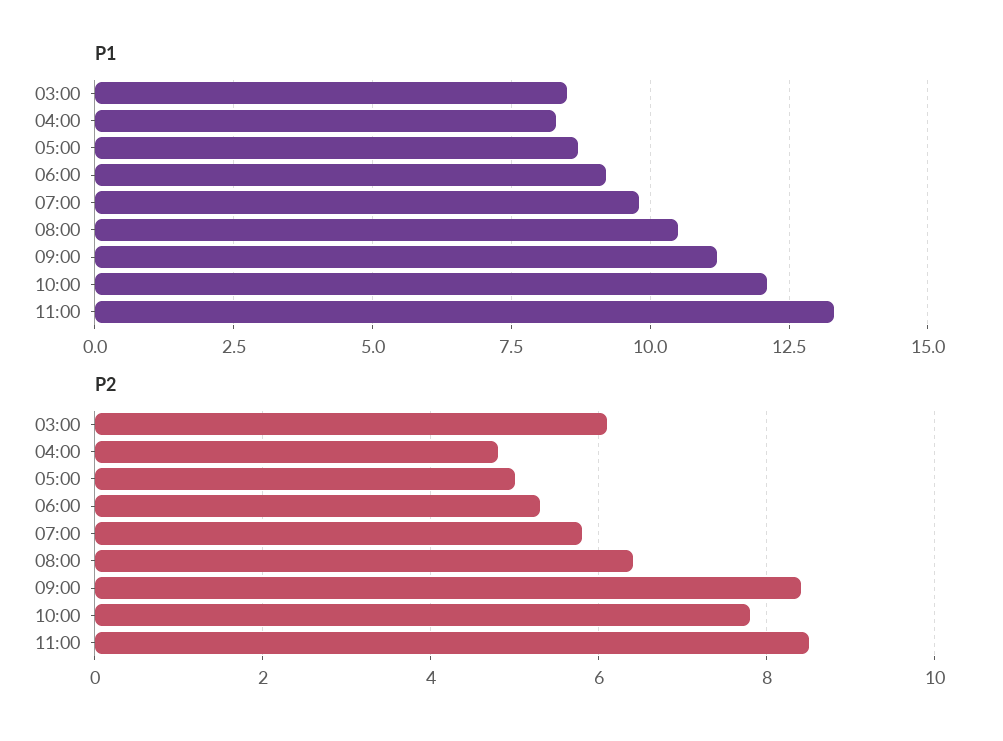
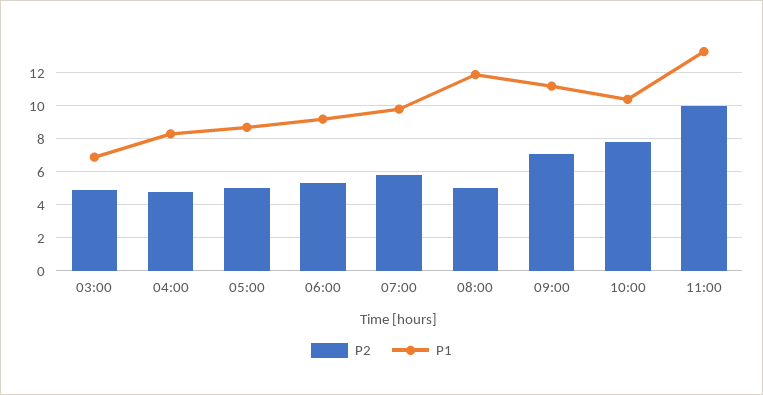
P1, 03:00: 8.5 -> 7
P1, 08:00: 10.5 -> 12
P1, 10:00: 12 -> 10.5
P2, 03:00: 6 -> 5
P2, 08:00: 6.5 -> 5
P2, 09:00: 8.5 -> 7
P2, 11:00: 8.5 -> 10

